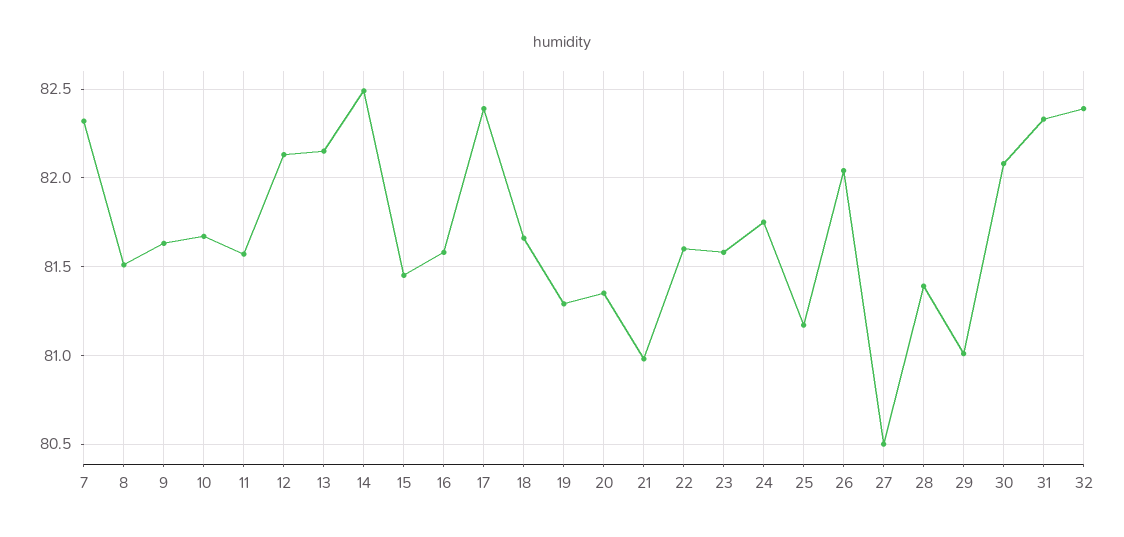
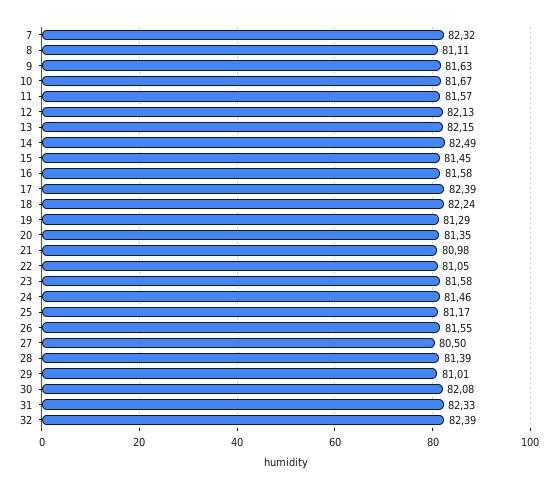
8: 81.5 -> 81.11
18: 81.65 -> 82.24
22: 81.6 -> 81.05
24: 81.75 -> 81.46
26: 82.05 -> 81.55

